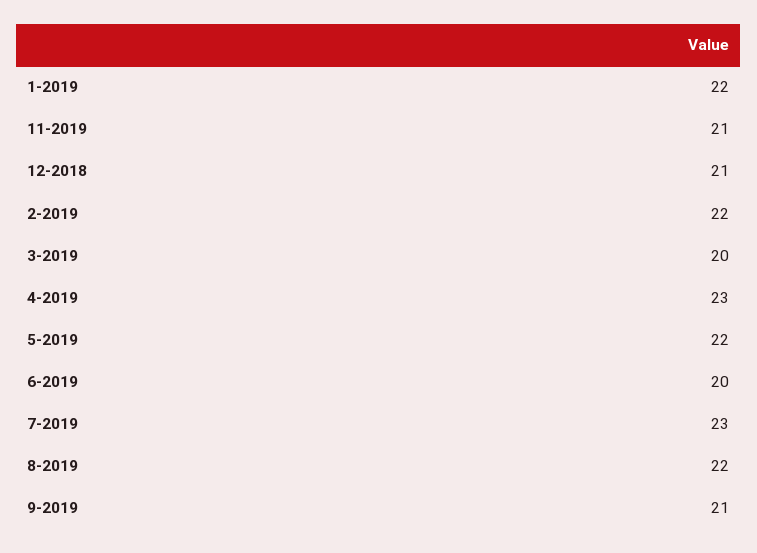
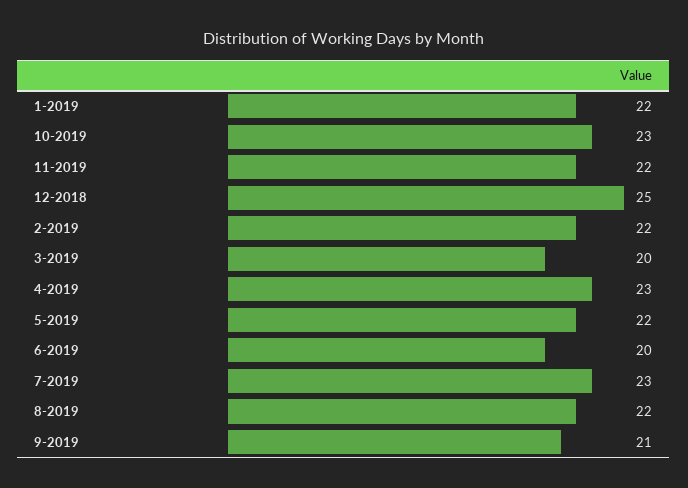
11-2019: 21 -> 22
12-2018: 21 -> 25
10-2019: none -> 23

